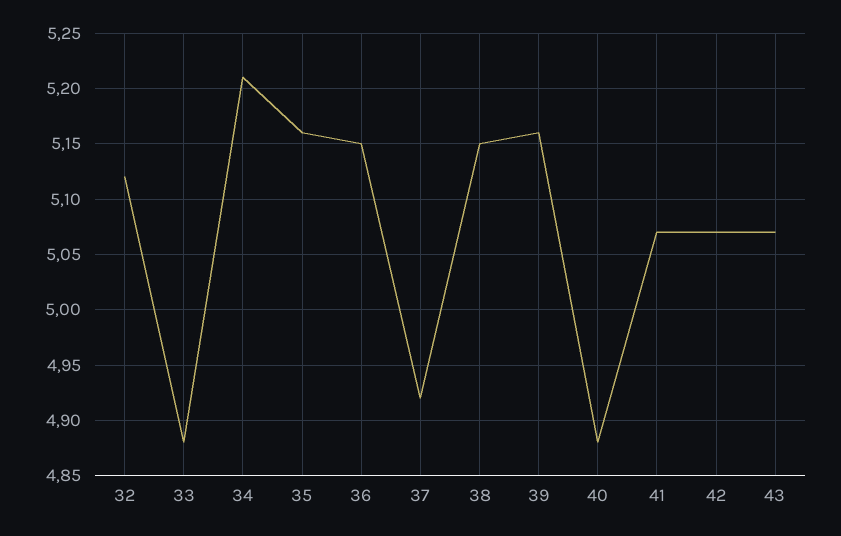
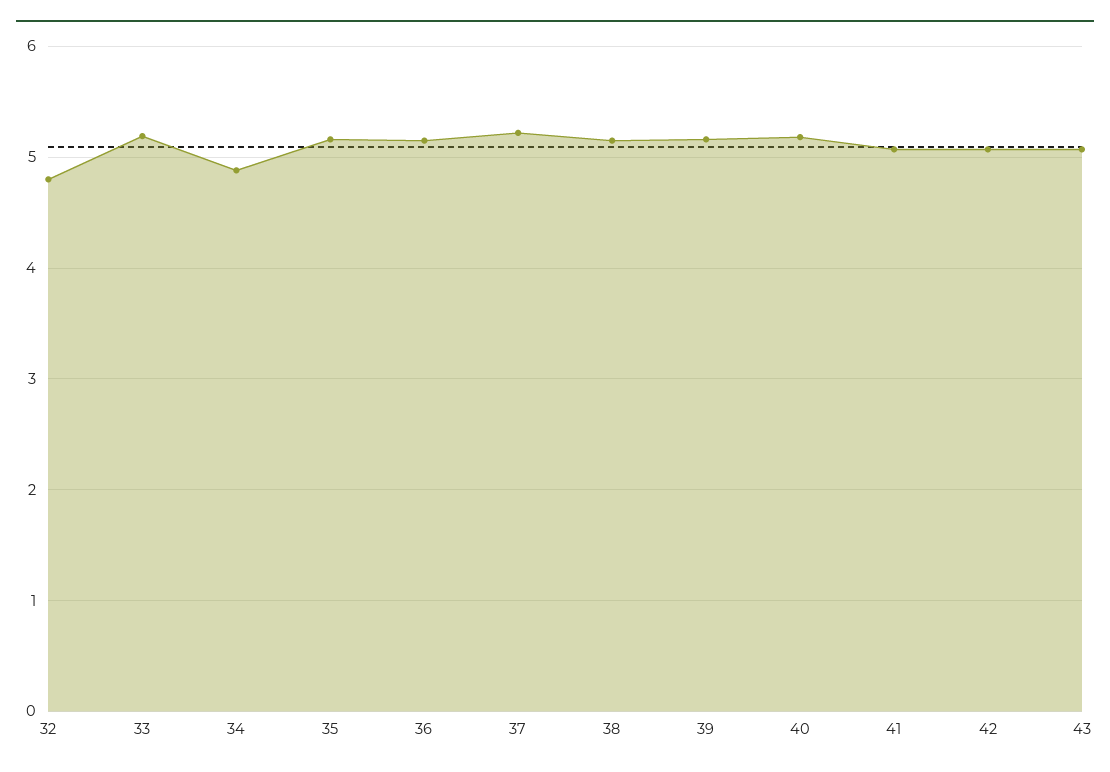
32: 5.12 -> 4.8
33: 4.88 -> 5.2
34: 5.21 -> 4.9
37: 4.92 -> 5.2
40: 4.88 -> 5.2

